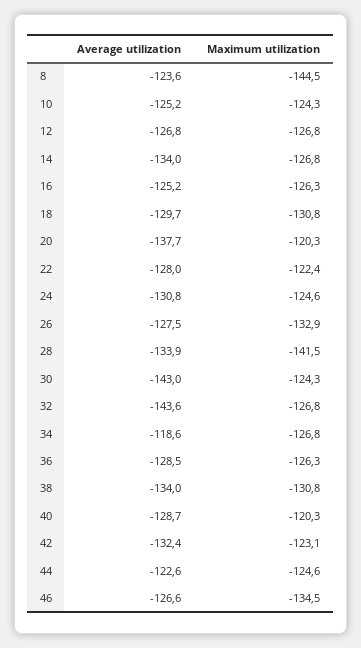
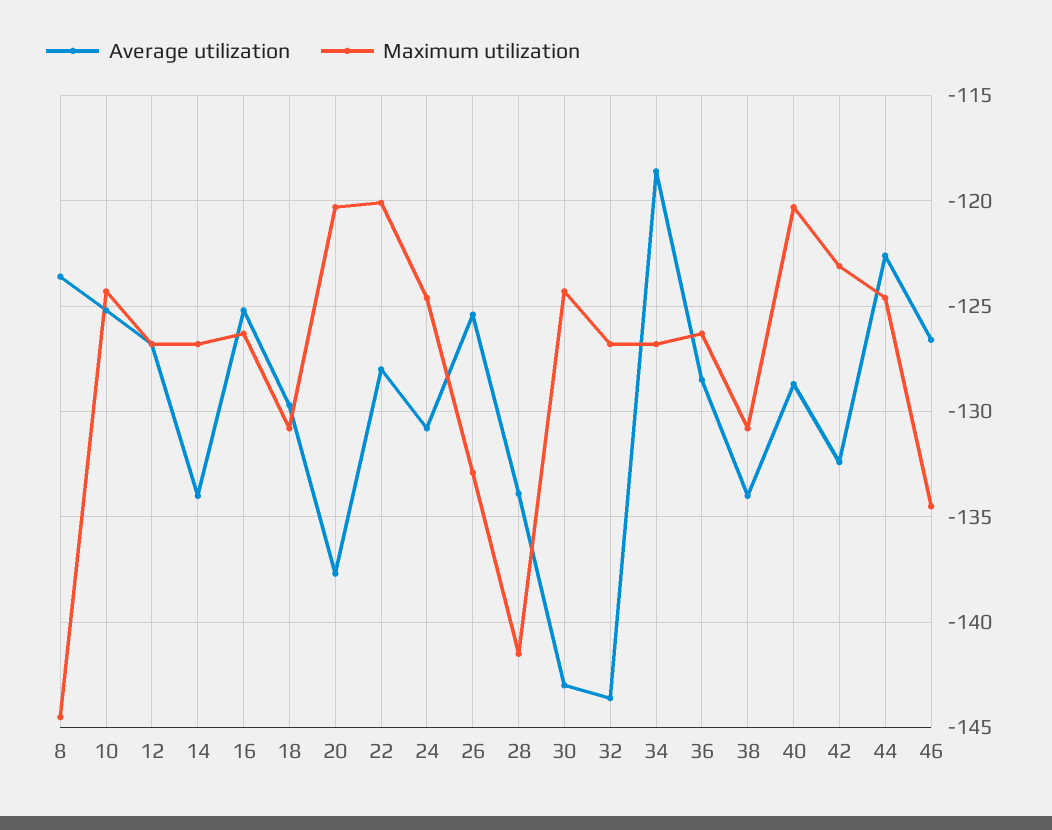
Maximum utilization, 22: -122.4 -> -120
Average utilization, 26: -127.5 -> -125.5

